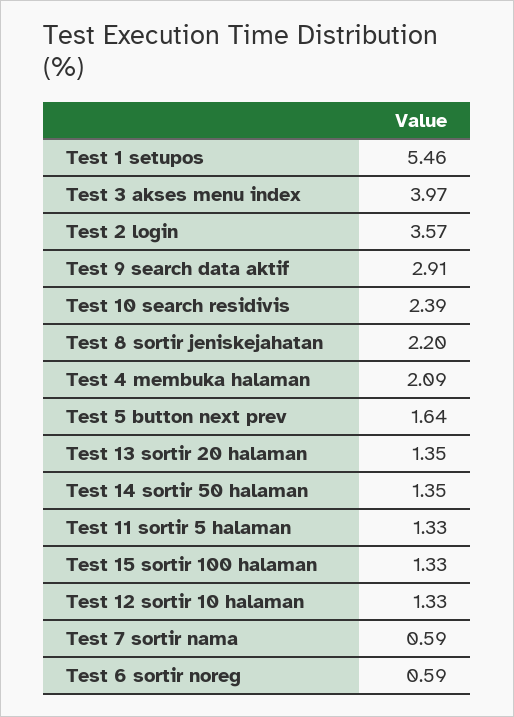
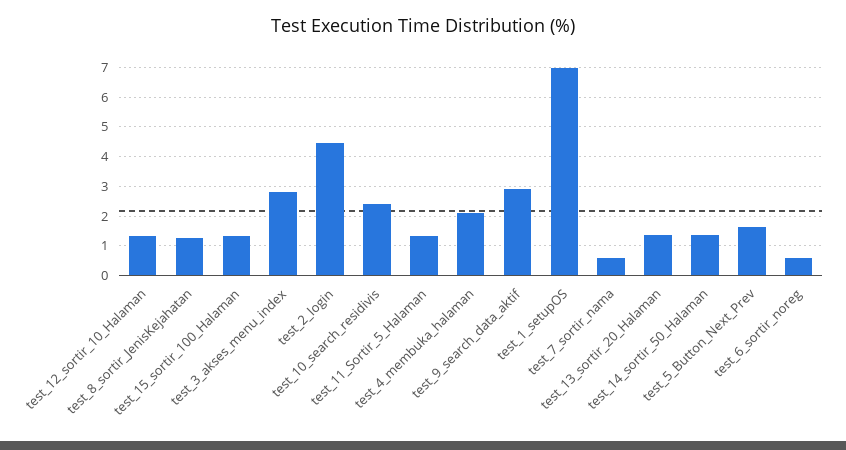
Test 1 setupos: 5.46 -> 7
Test 3 akses menu index: 3.97 -> 2.75
Test 2 login: 3.57 -> 4.5
Test 8 sortir jeniskejahatan: 2.2 -> 1.25

